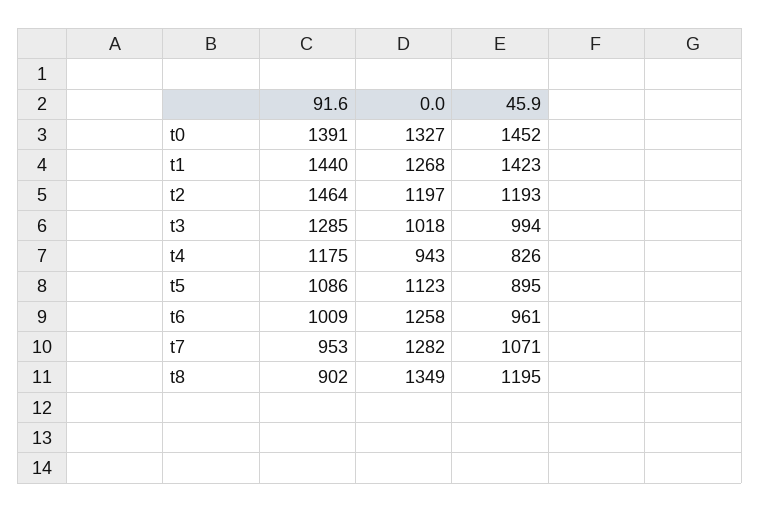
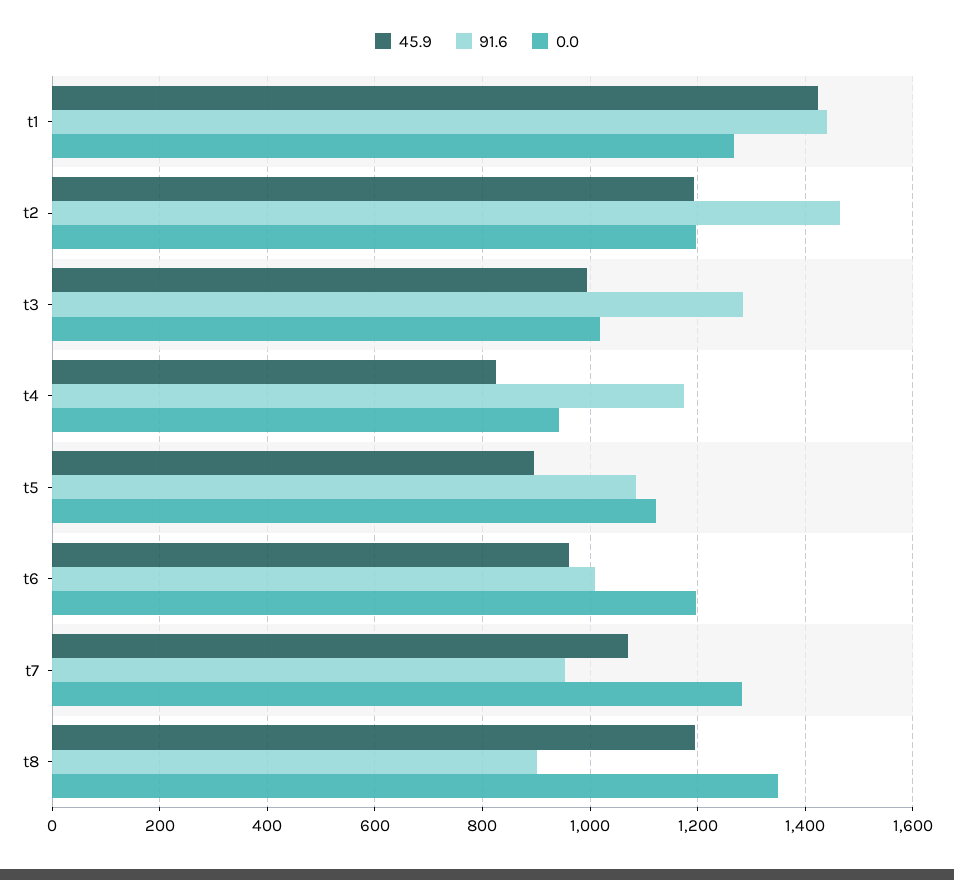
91.6, t0: 1391 -> none
0.0, t0: 1327 -> none
45.9, t0: 1452 -> none
0.0, t6: 1258 -> 1200

